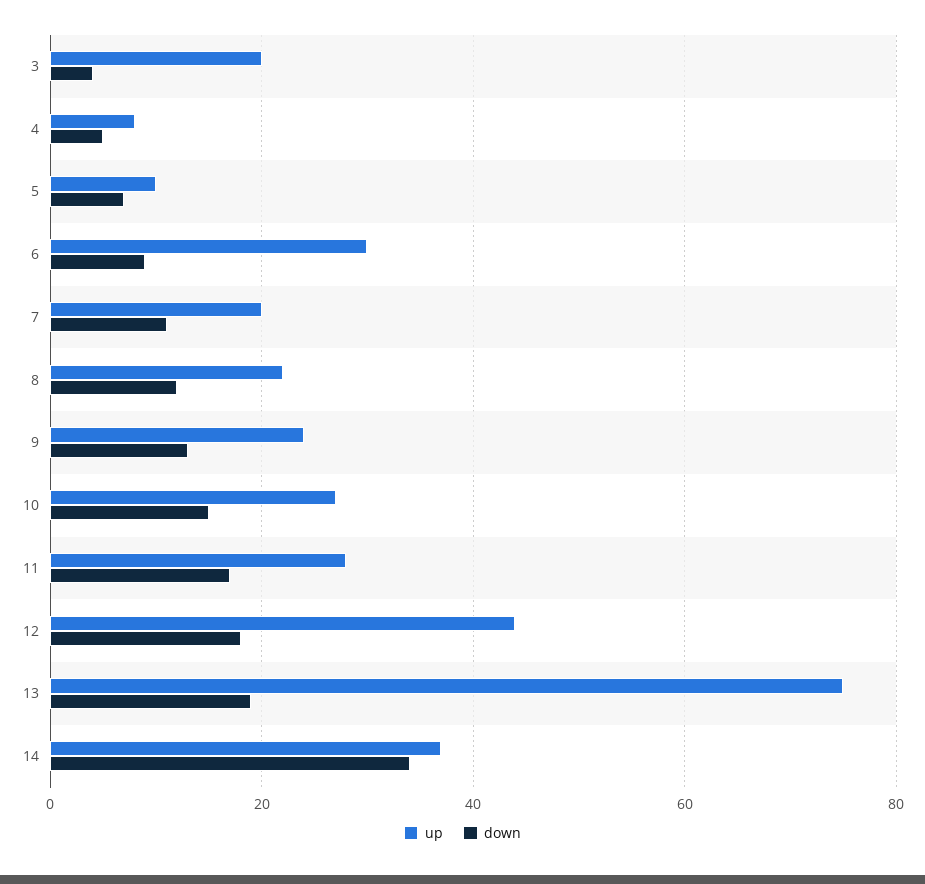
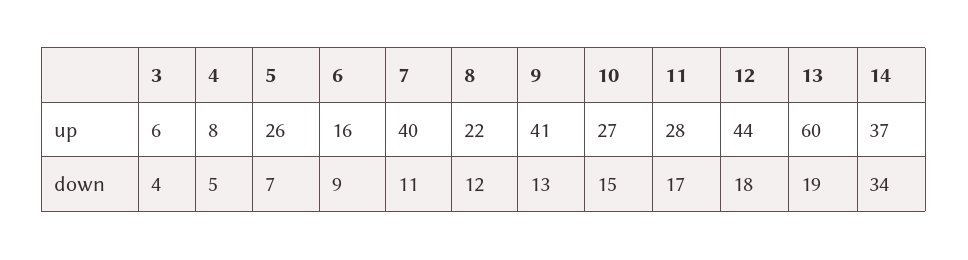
up, 3: 20 -> 6
up, 5: 10 -> 26
up, 6: 30 -> 16
up, 7: 20 -> 40
up, 9: 25 -> 41
up, 13: 75 -> 60

